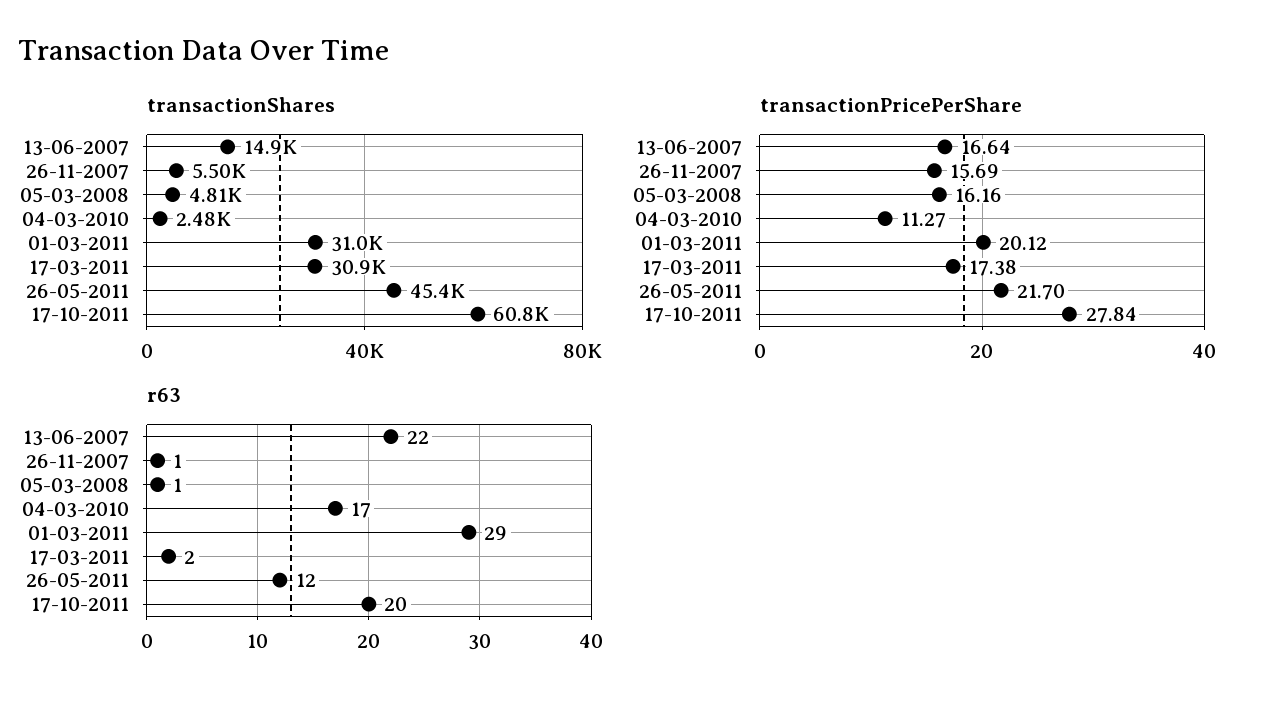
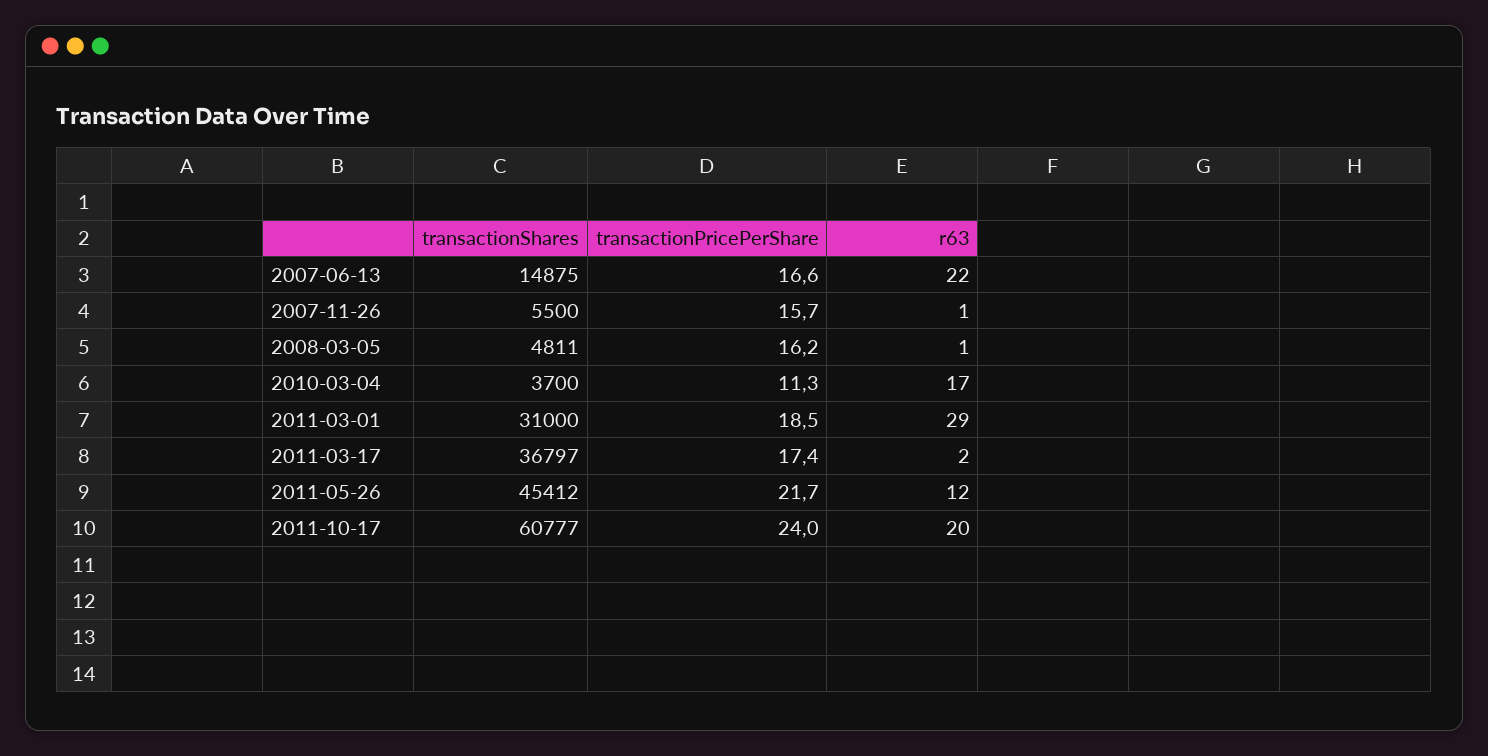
transactionShares, 04-03-2010: 2480 -> 3700
transactionShares, 17-03-2011: 30900 -> 36797
transactionPricePerShare, 01-03-2011: 20.12 -> 18.5
transactionPricePerShare, 17-10-2011: 27.84 -> 24

